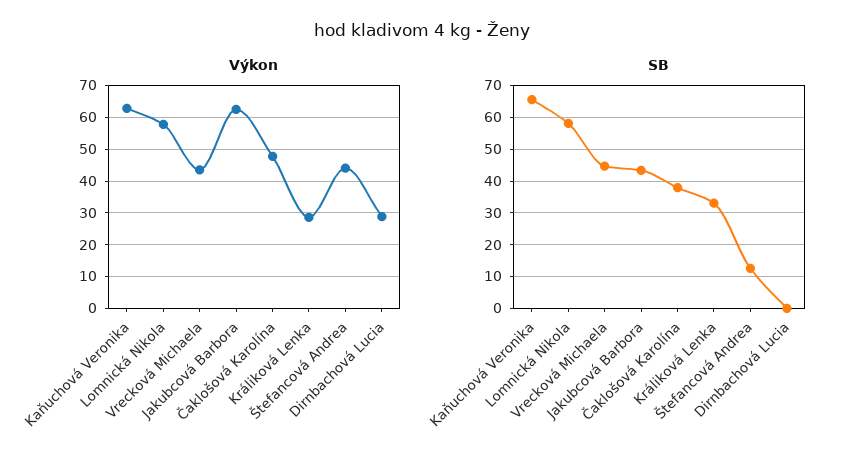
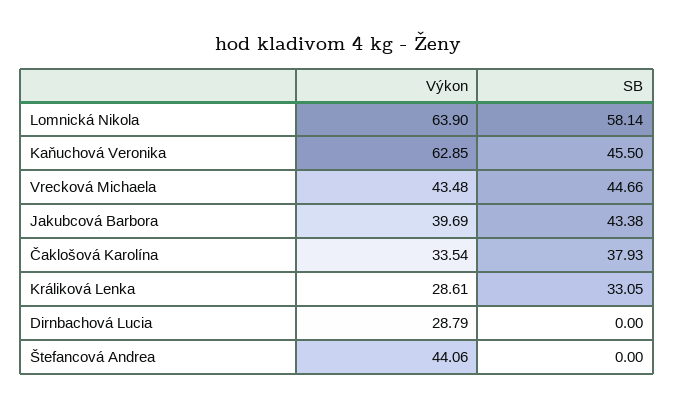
Výkon, Lomnická Nikola: 58 -> 63.9
Výkon, Jakubcová Barbora: 62 -> 39.69
Výkon, Čaklošová Karolína: 48 -> 33.54
SB, Kaňuchová Veronika: 66 -> 45.5
SB, Štefancová Andrea: 12 -> 0

